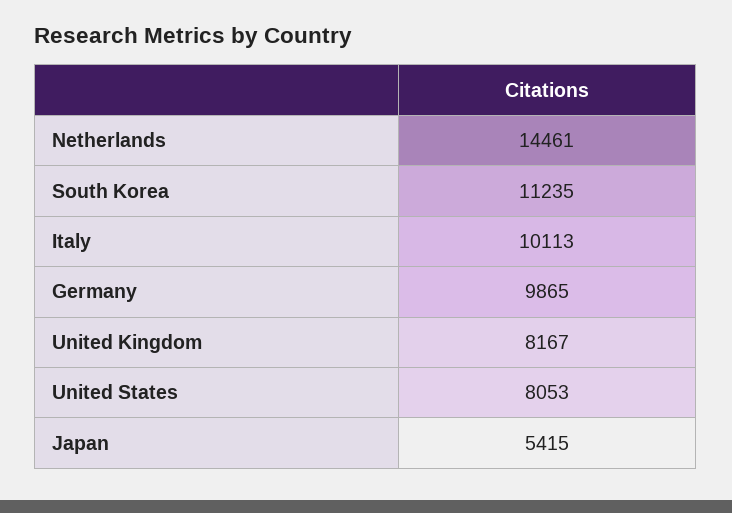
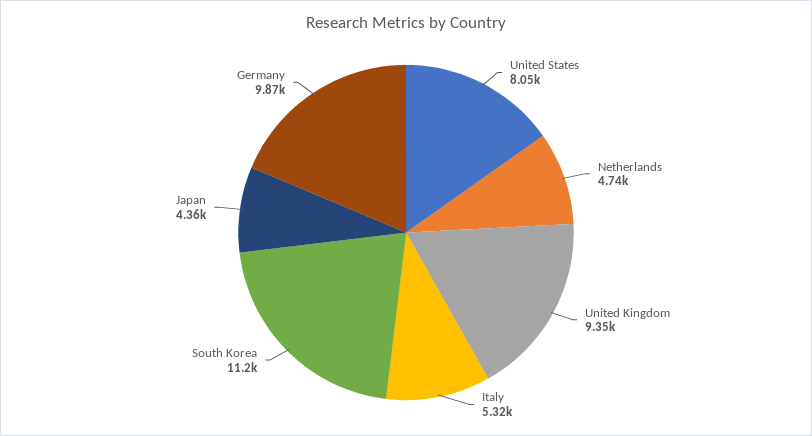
Netherlands: 14461 -> 4740
Italy: 10113 -> 5320
United Kingdom: 8167 -> 9350
Japan: 5415 -> 4360

